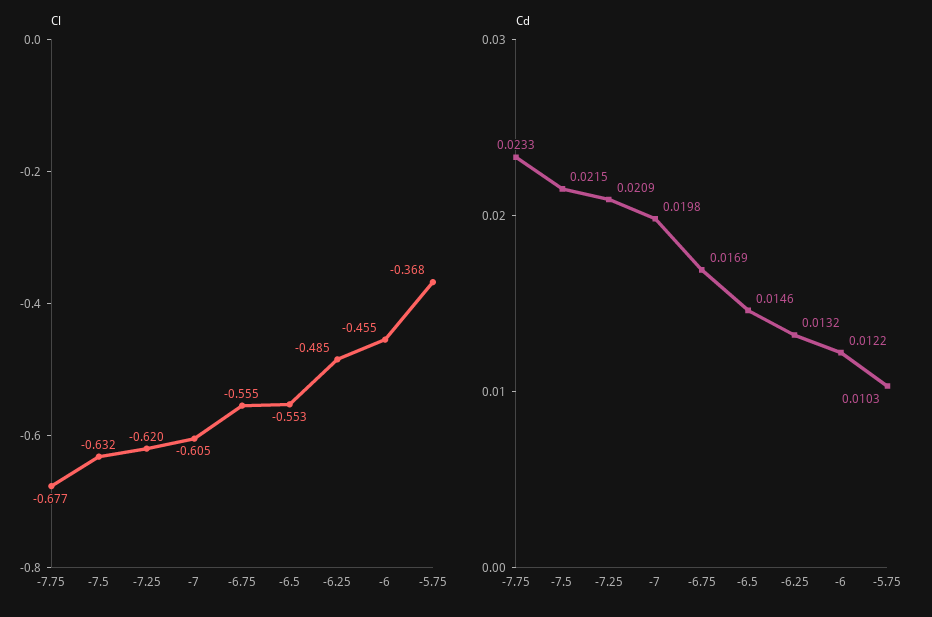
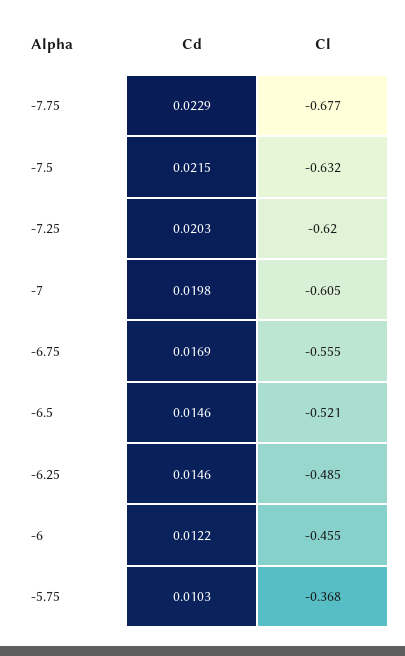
Cl, -6.5: -0.553 -> -0.521
Cd, -7.75: 0.0233 -> 0.0229
Cd, -7.25: 0.0209 -> 0.0203
Cd, -6.25: 0.0132 -> 0.0146

